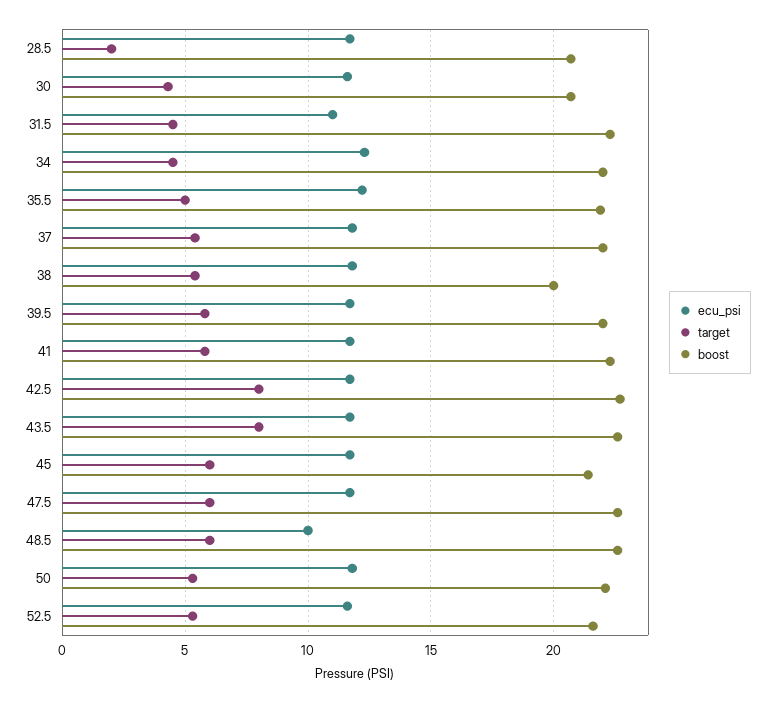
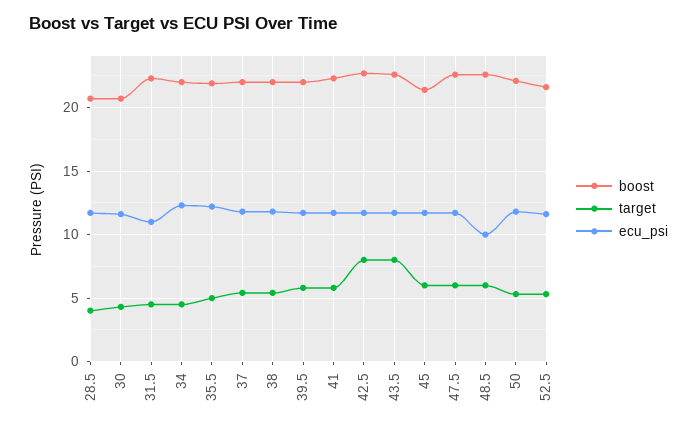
target, 28.5: 2 -> 4
boost, 38: 20 -> 22

